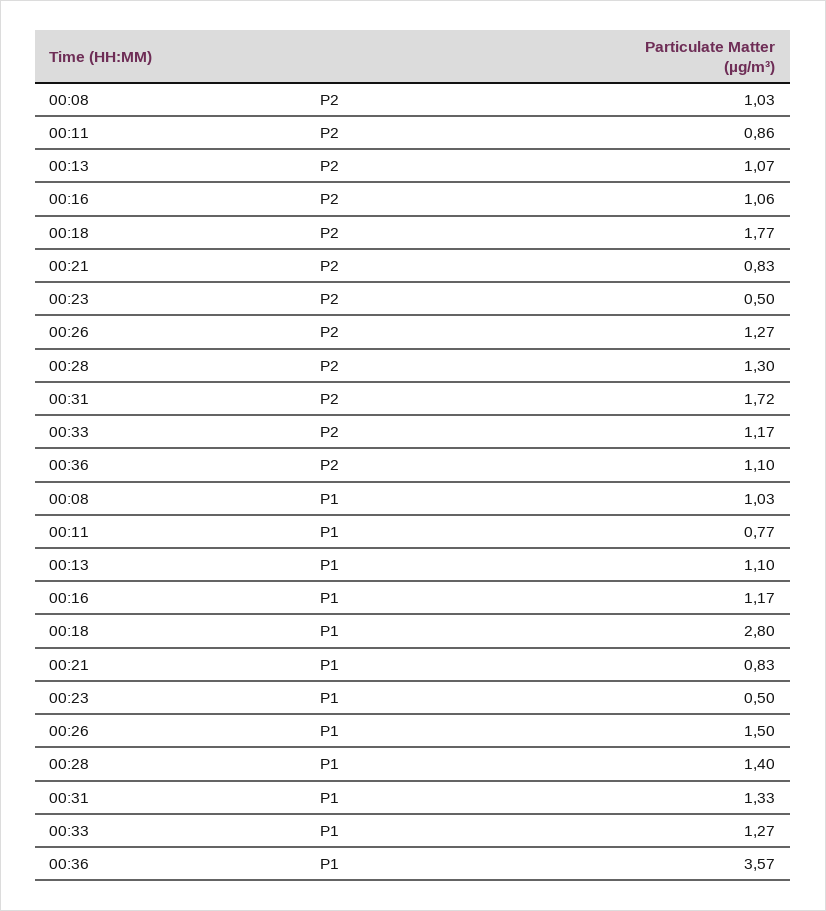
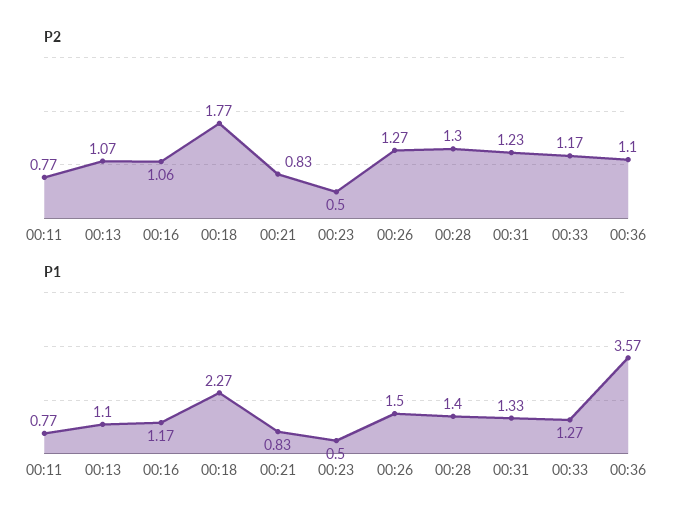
P2, 00:08: 1.03 -> none
P2, 00:11: 0.86 -> 0.77
P2, 00:31: 1.72 -> 1.23
P1, 00:08: 1.03 -> none
P1, 00:18: 2.8 -> 2.27

